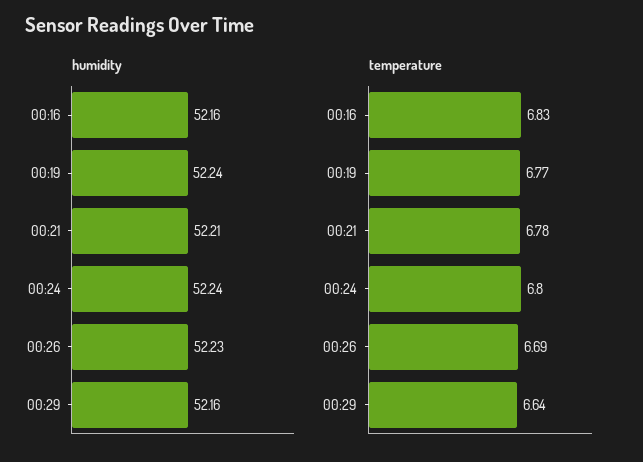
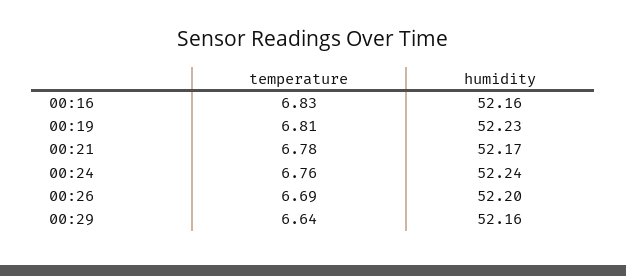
humidity, 00:19: 52.24 -> 52.23
humidity, 00:21: 52.21 -> 52.17
humidity, 00:26: 52.23 -> 52.2
temperature, 00:19: 6.77 -> 6.81
temperature, 00:24: 6.8 -> 6.76

